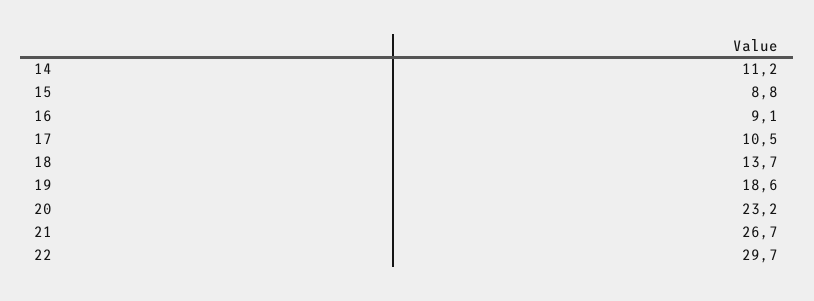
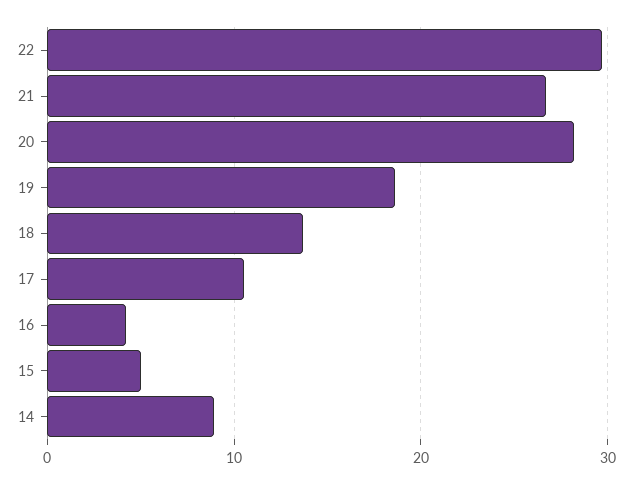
14: 11.2 -> 9
15: 8.8 -> 5
16: 9.1 -> 4
20: 23.2 -> 28

